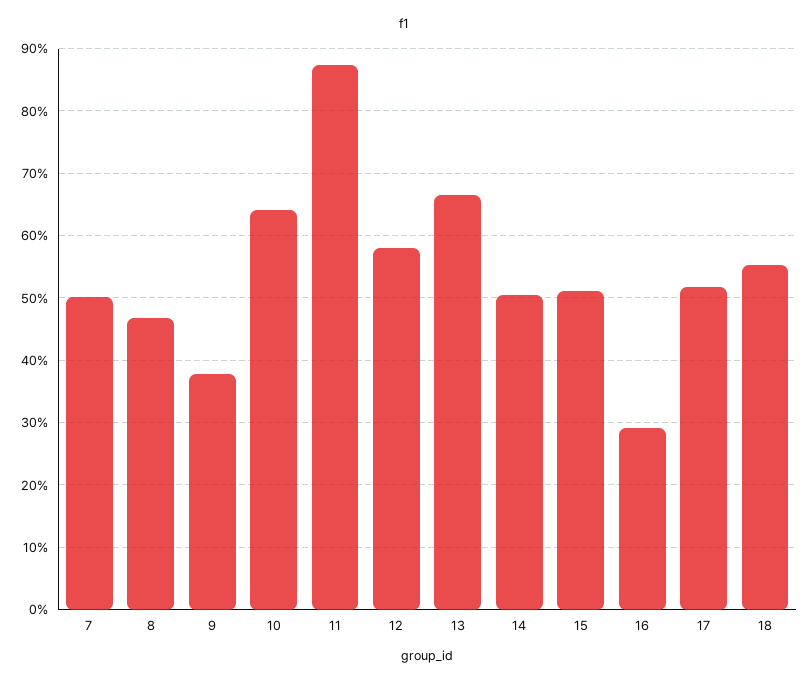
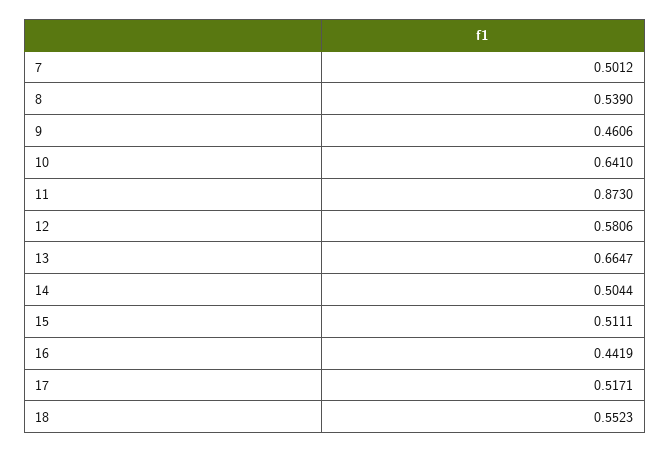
8: 0.47 -> 0.539
9: 0.38 -> 0.4606
16: 0.29 -> 0.4419

